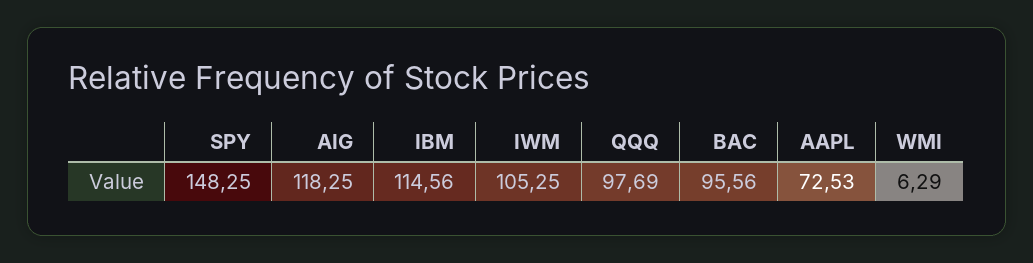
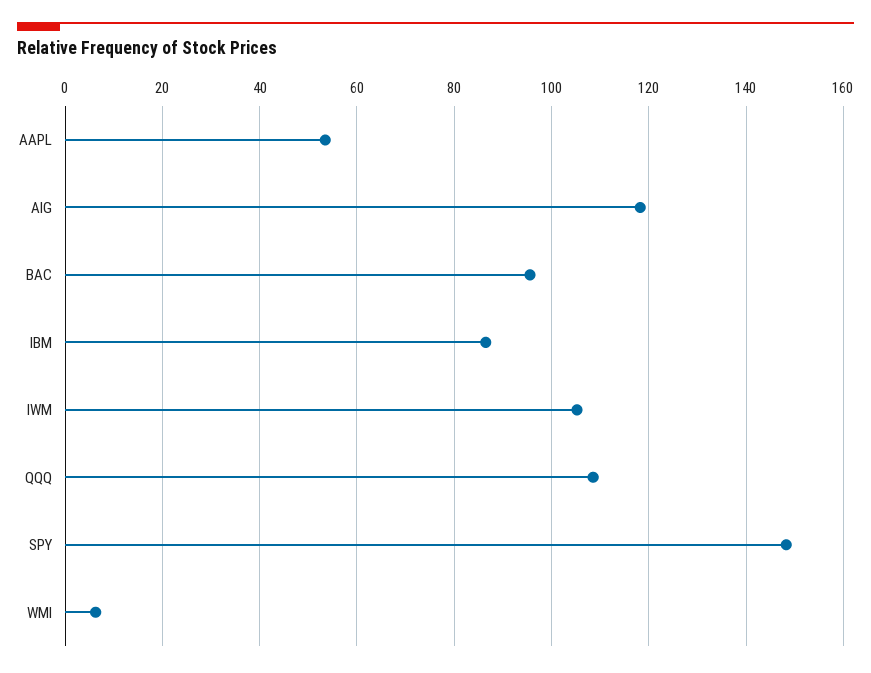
IBM: 114.56 -> 86
QQQ: 97.69 -> 108
AAPL: 72.53 -> 54

